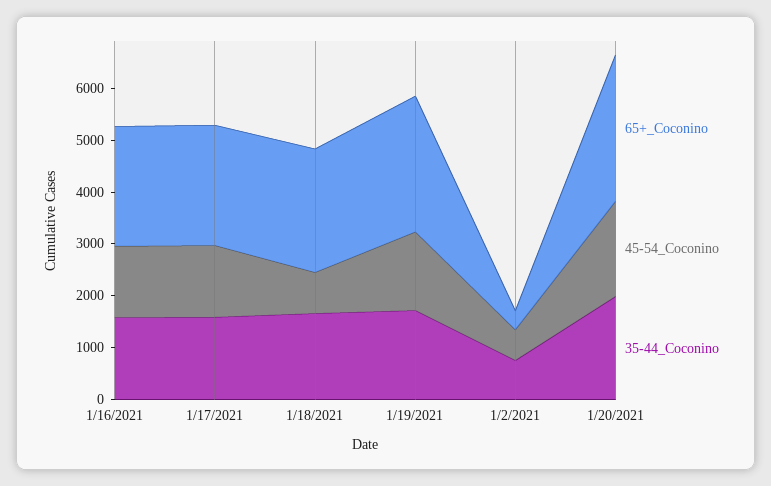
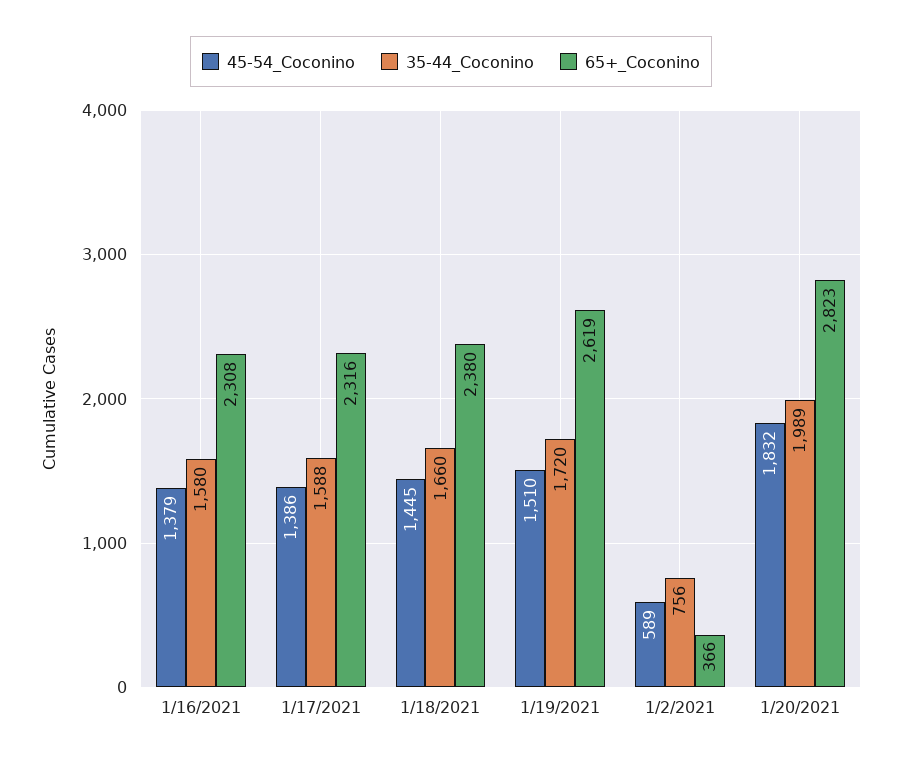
45-54_Coconino, 1/18/2021: 800 -> 1445

